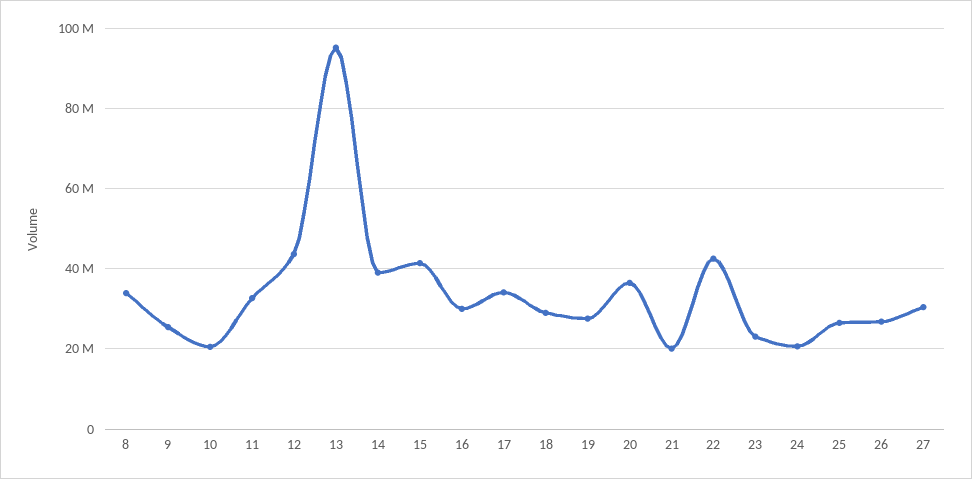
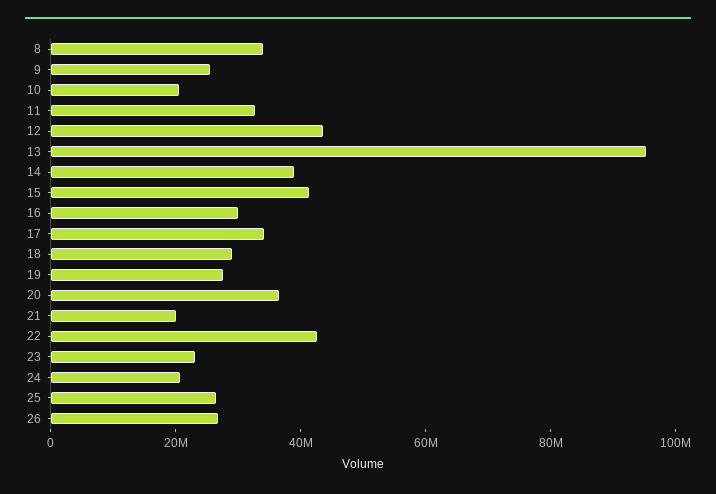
27: 30000000 -> none

